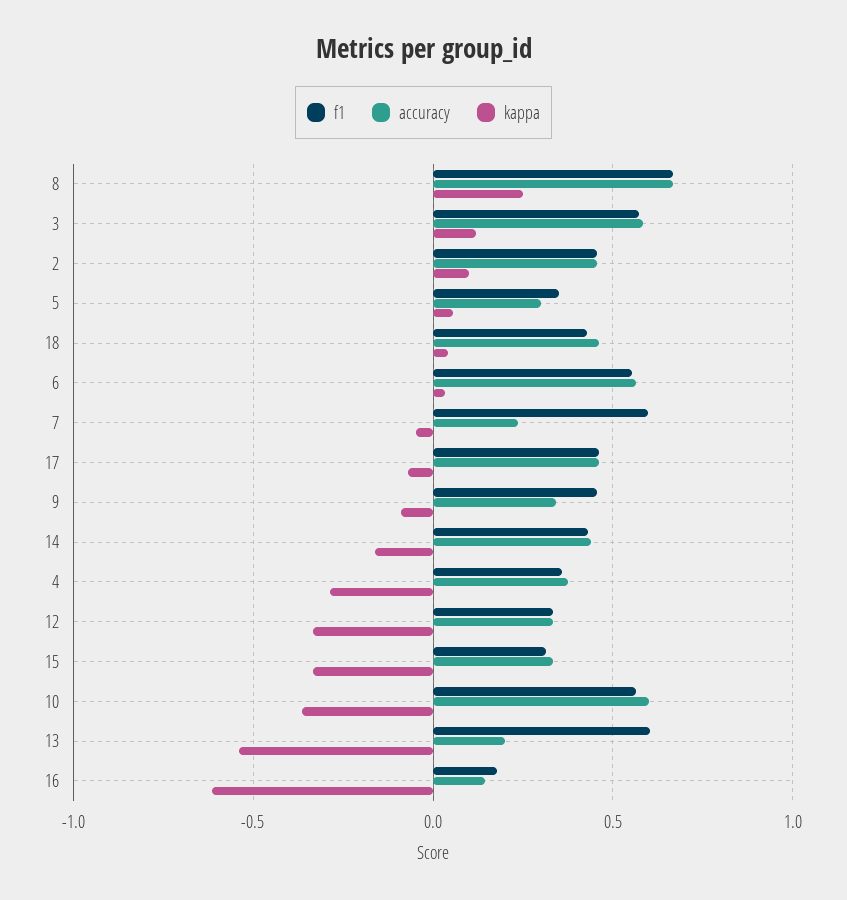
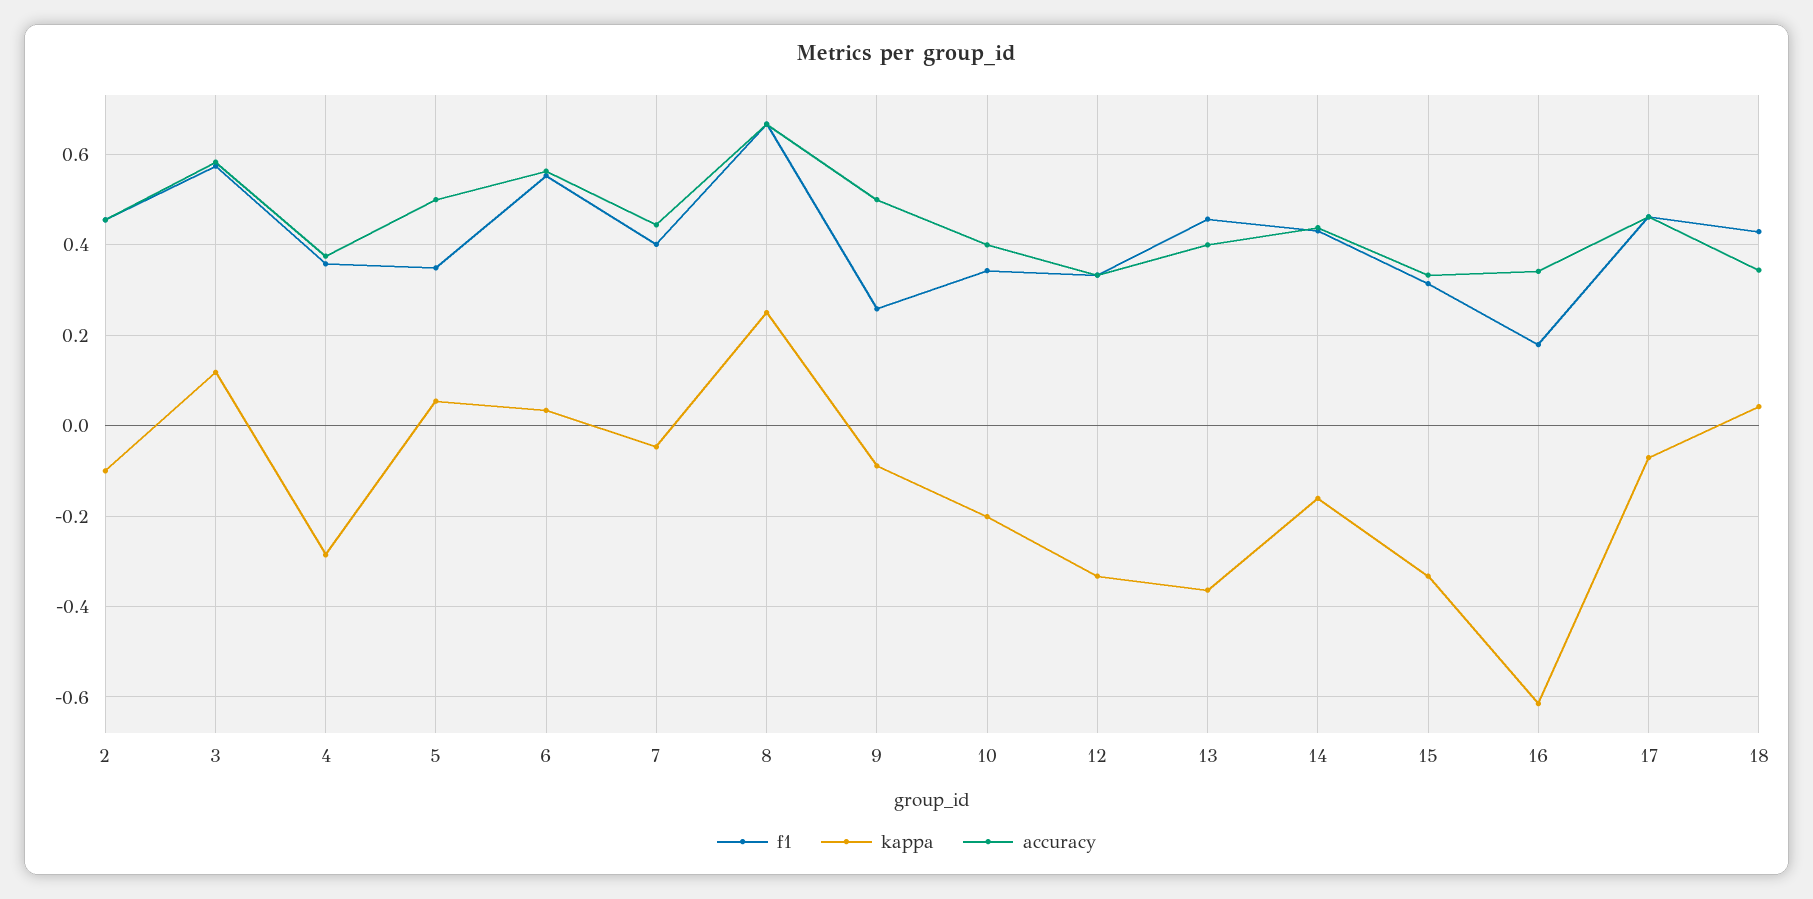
kappa, 2: 0.1 -> -0.1
accuracy, 5: 0.3 -> 0.5
accuracy, 18: 0.45 -> 0.34
f1, 7: 0.6 -> 0.4
accuracy, 7: 0.25 -> 0.44
f1, 9: 0.45 -> 0.26
accuracy, 9: 0.35 -> 0.5
f1, 10: 0.55 -> 0.34
accuracy, 10: 0.6 -> 0.4
kappa, 10: -0.35 -> -0.2
f1, 13: 0.6 -> 0.46
accuracy, 13: 0.2 -> 0.4
kappa, 13: -0.55 -> -0.36
accuracy, 16: 0.15 -> 0.34

